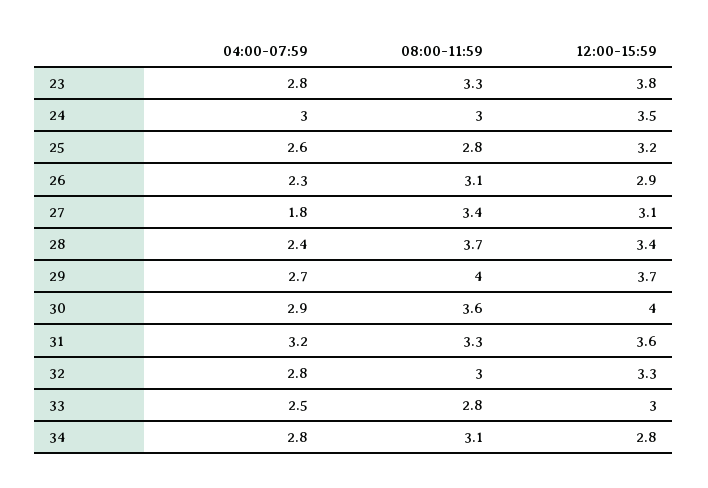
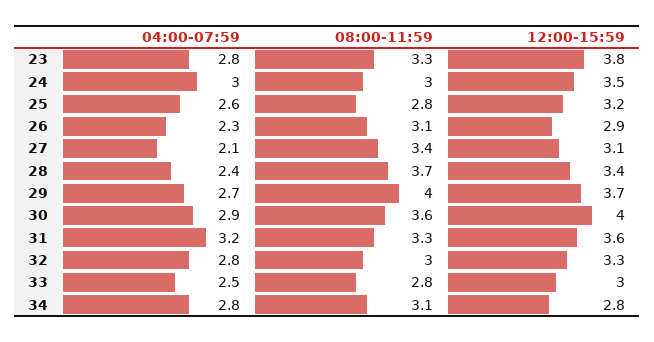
04:00-07:59, 27: 1.8 -> 2.1

